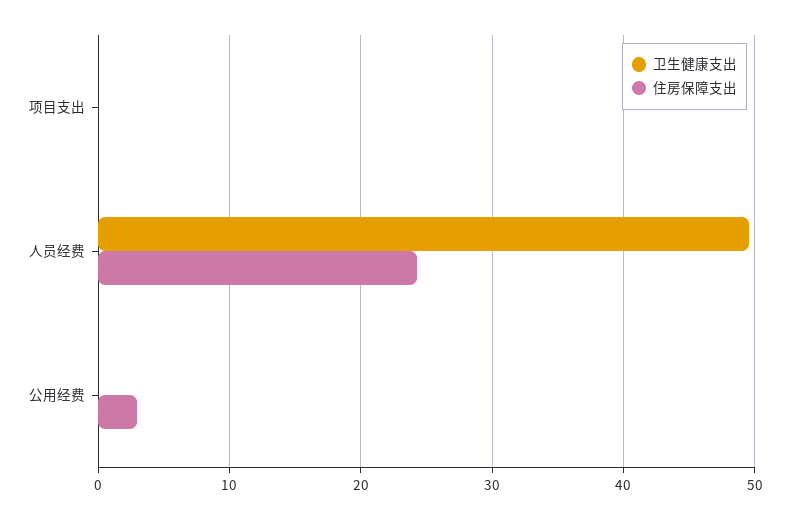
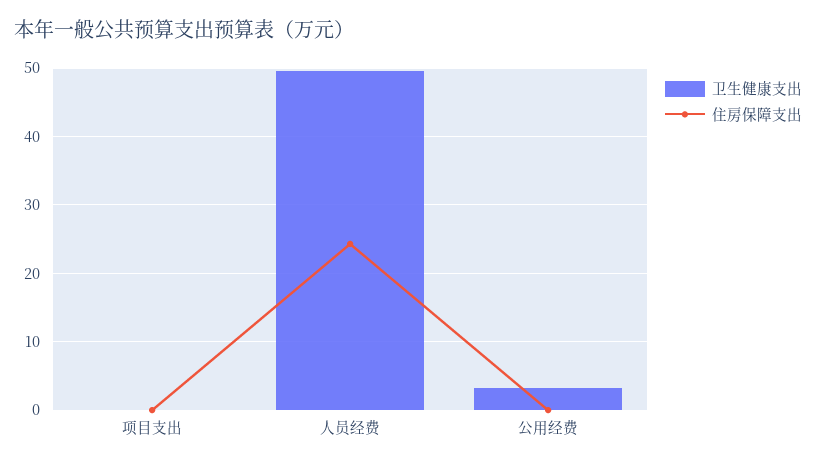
卫生健康支出, 公用经费: 0 -> 3
住房保障支出, 公用经费: 3 -> 0

